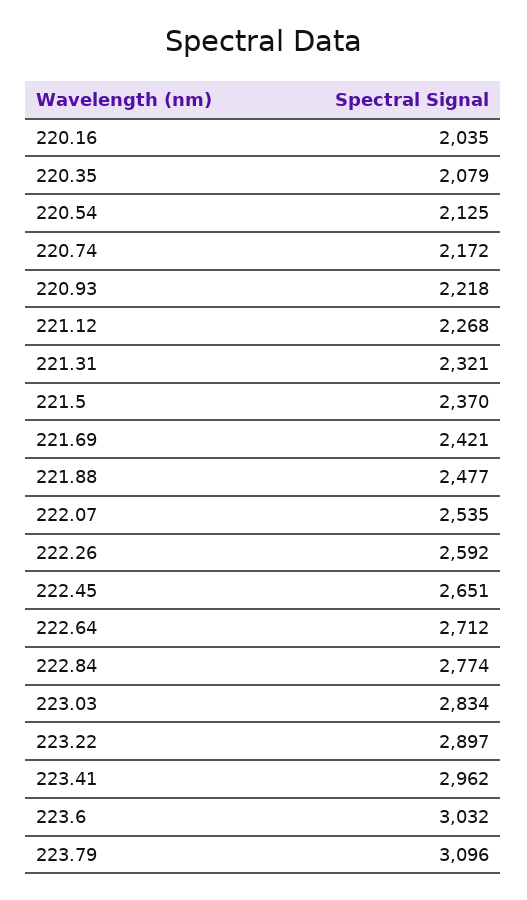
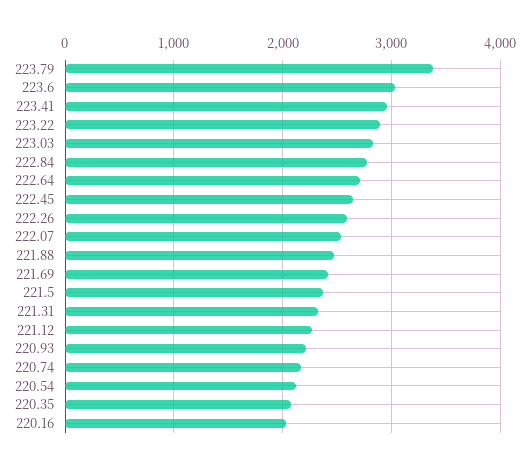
223.79: 3096 -> 3400

